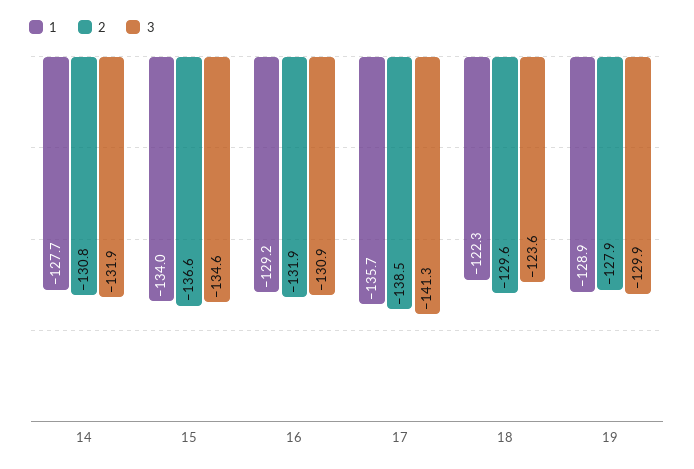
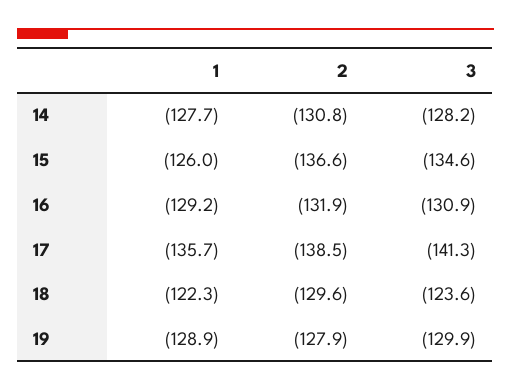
3, 14: -131.9 -> -128.2
1, 15: -134 -> -126

